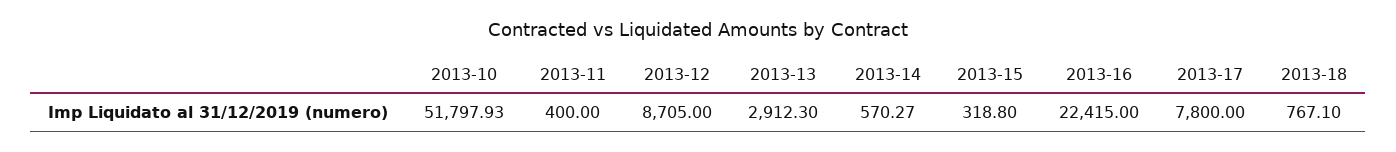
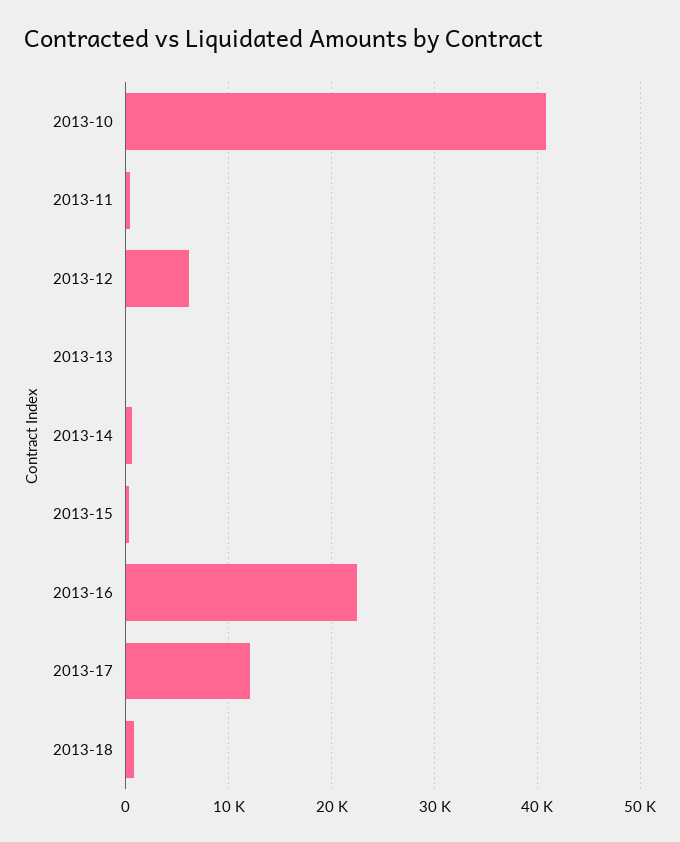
2013-10: 51797.93 -> 41000
2013-12: 8705 -> 6000
2013-13: 2912.3 -> 0
2013-17: 7800 -> 12000

